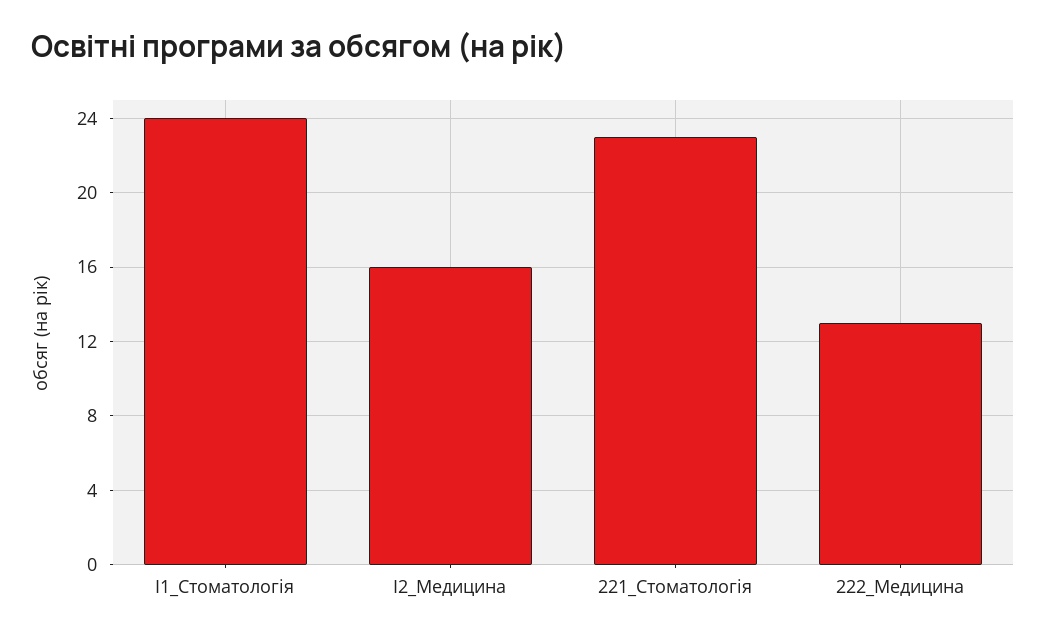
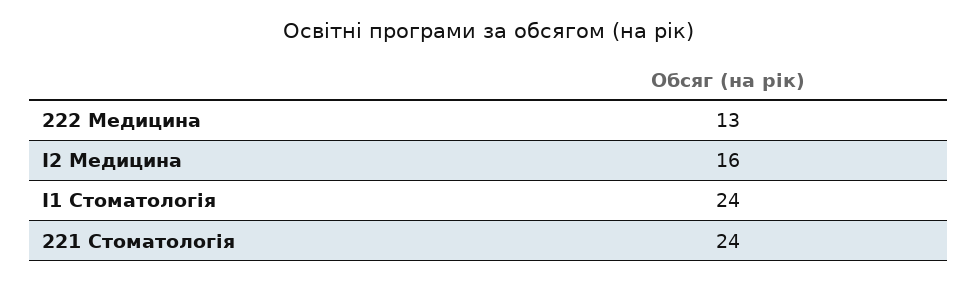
221_Стоматологія: 23 -> 24

